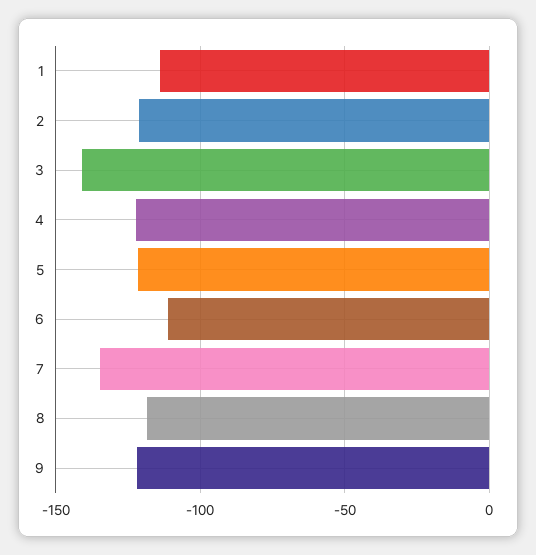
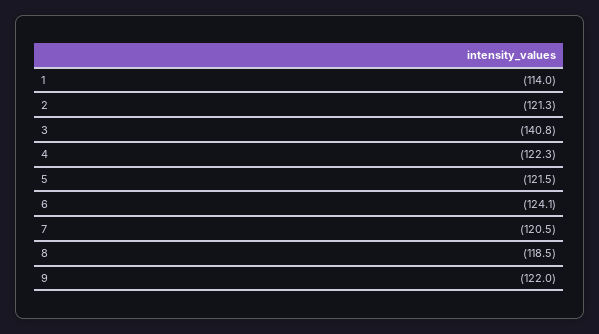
6: -110 -> -124.1
7: -135 -> -120.5

